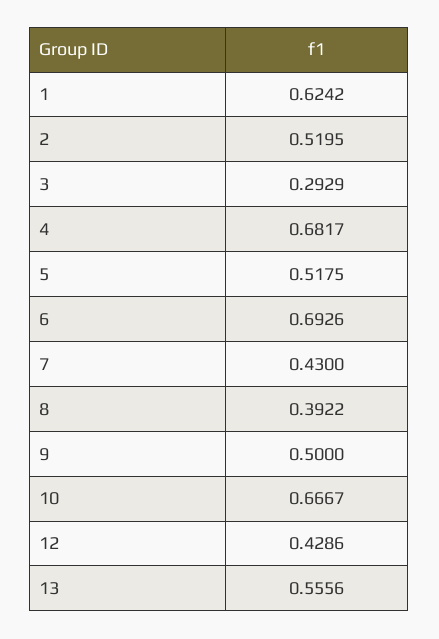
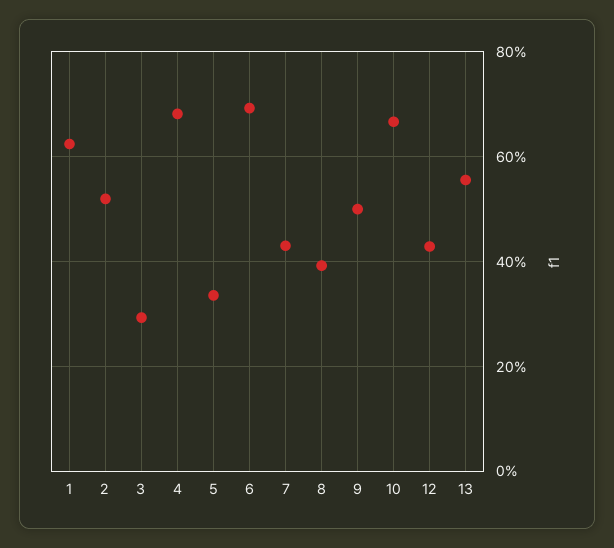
5: 0.5175 -> 0.34

